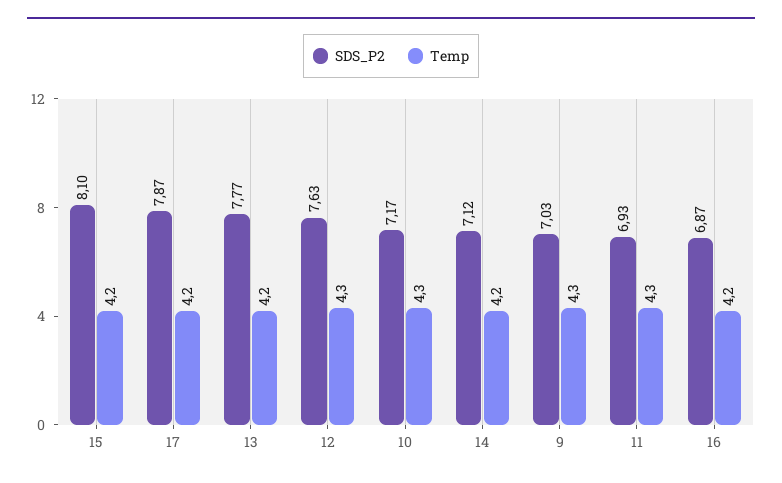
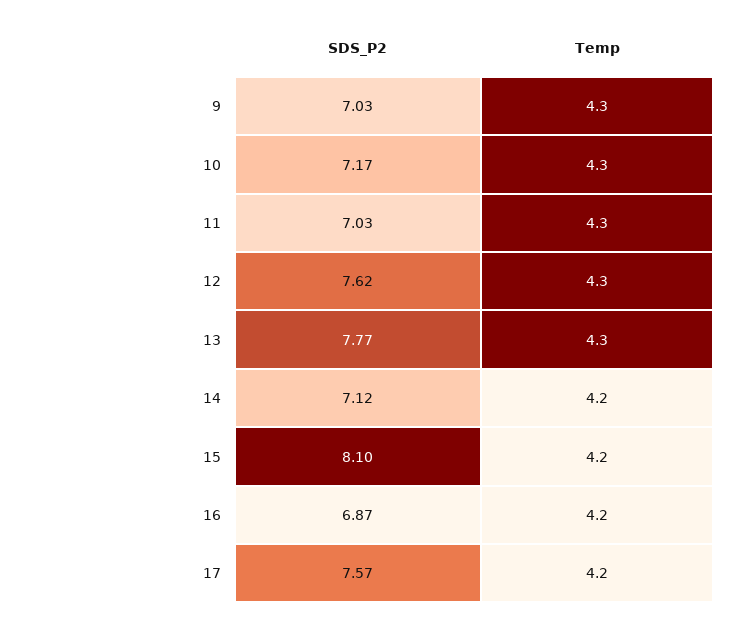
SDS_P2, 17: 7.87 -> 7.57
Temp, 13: 4.2 -> 4.3
SDS_P2, 12: 7.63 -> 7.62
SDS_P2, 11: 6.93 -> 7.03

